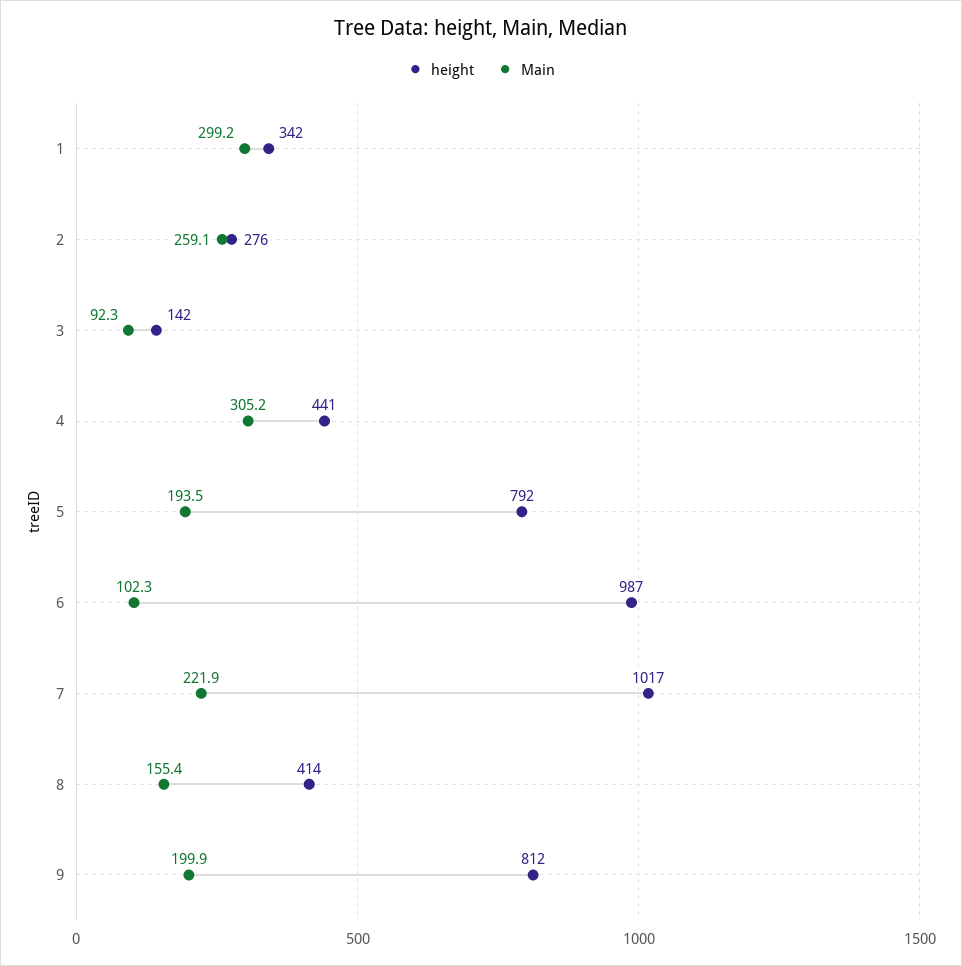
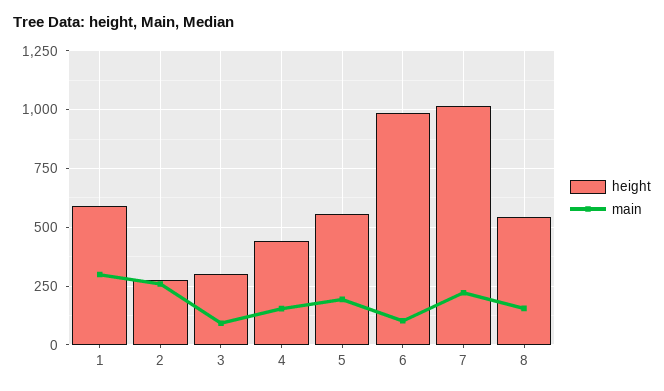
height, 1: 342 -> 600
height, 3: 142 -> 300
Main, 4: 305.2 -> 150
height, 5: 792 -> 550
height, 8: 414 -> 550
height, 9: 812 -> none
Main, 9: 199.9 -> none

